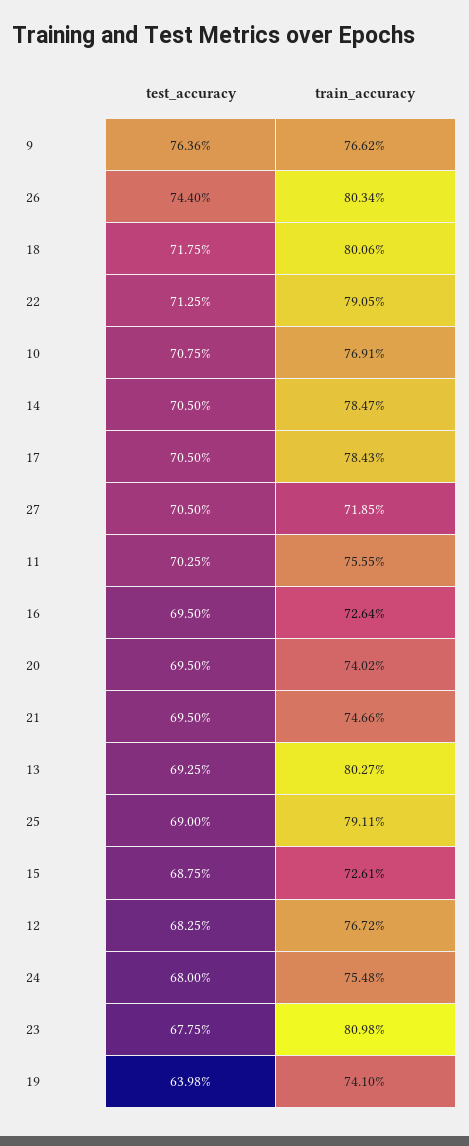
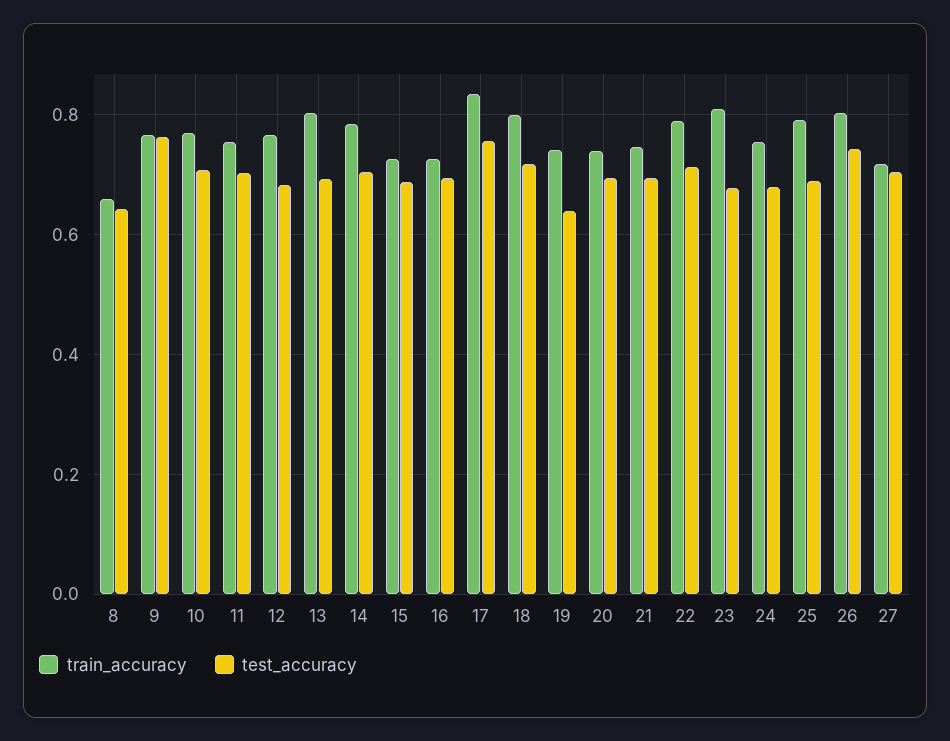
test_accuracy, 17: 0.705 -> 0.76
train_accuracy, 17: 0.7843 -> 0.84
train_accuracy, 8: none -> 0.66
test_accuracy, 8: none -> 0.64

